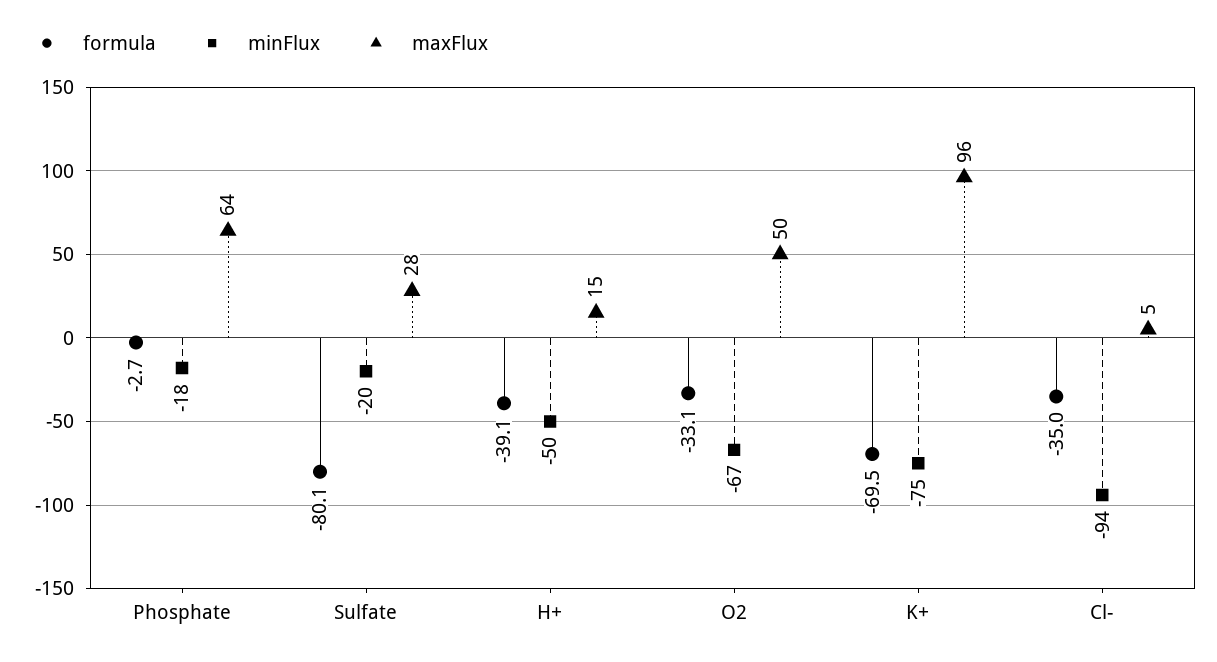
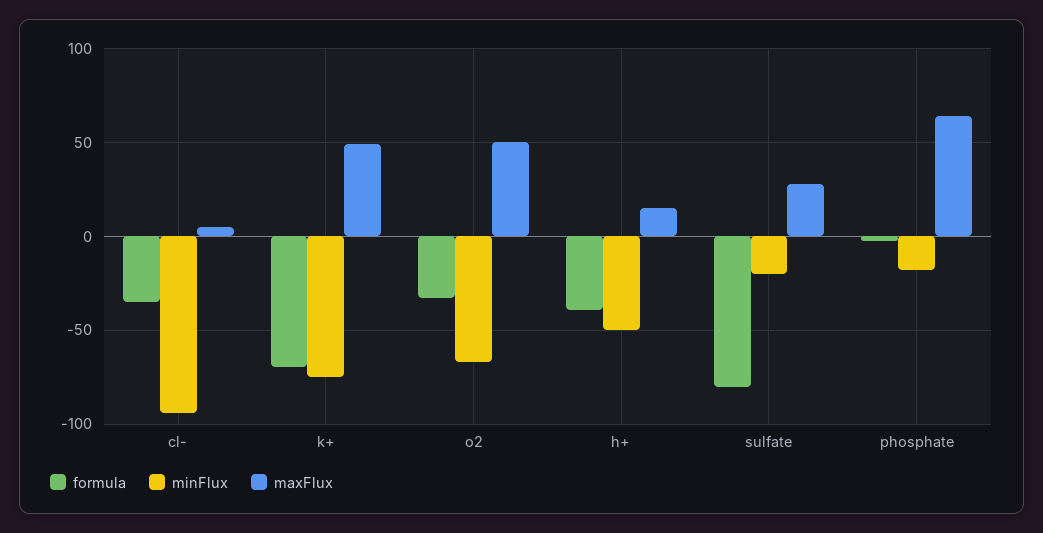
maxFlux, K+: 96 -> 50

